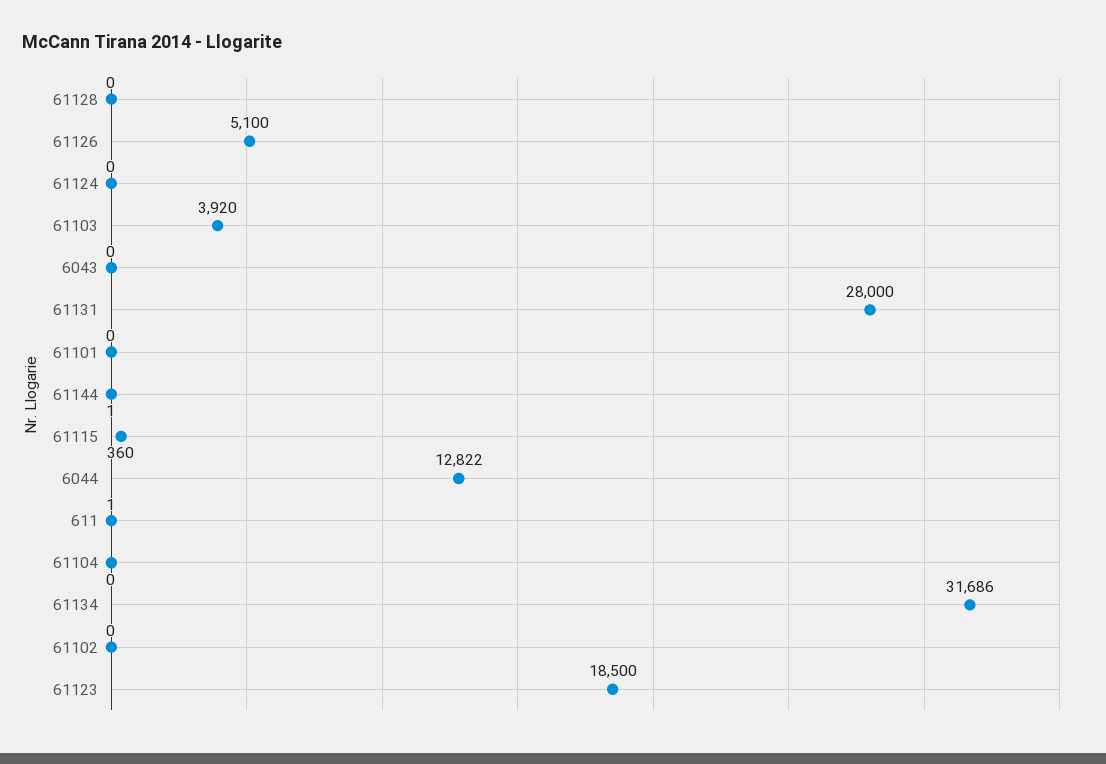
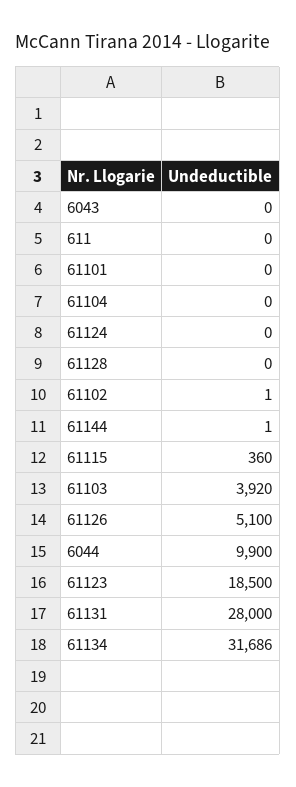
6044: 12822 -> 9900
611: 1 -> 0
61102: 0 -> 1

